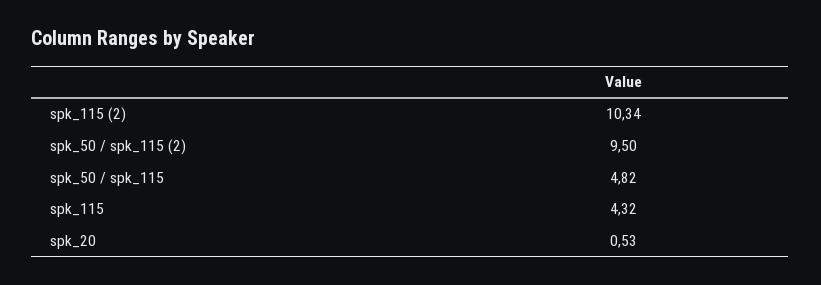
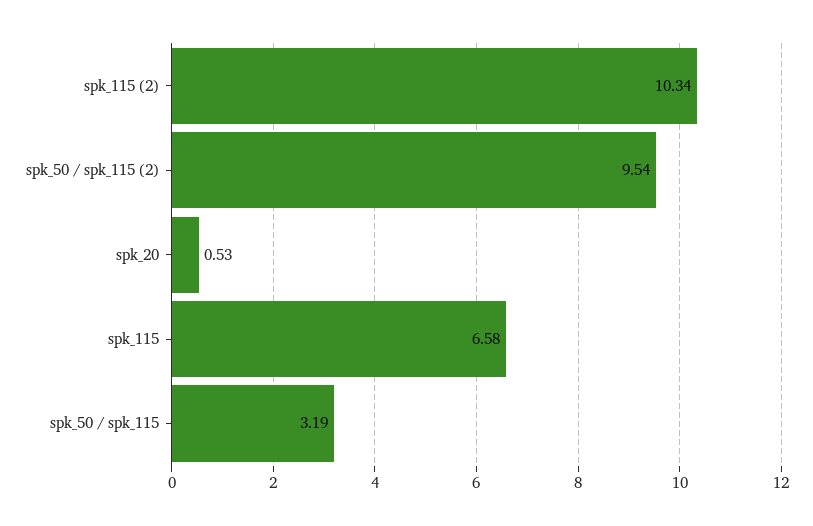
spk_50 / spk_115 (2): 9.5 -> 9.54
spk_50 / spk_115: 4.82 -> 3.19
spk_115: 4.32 -> 6.58

